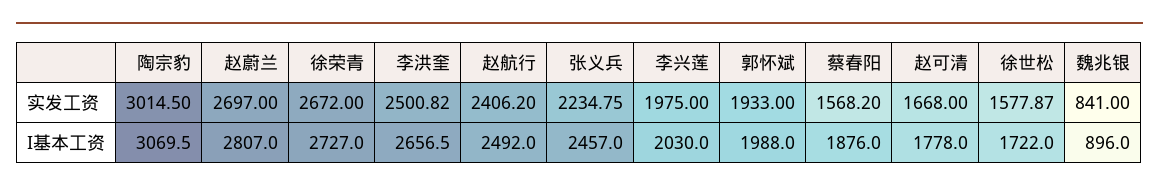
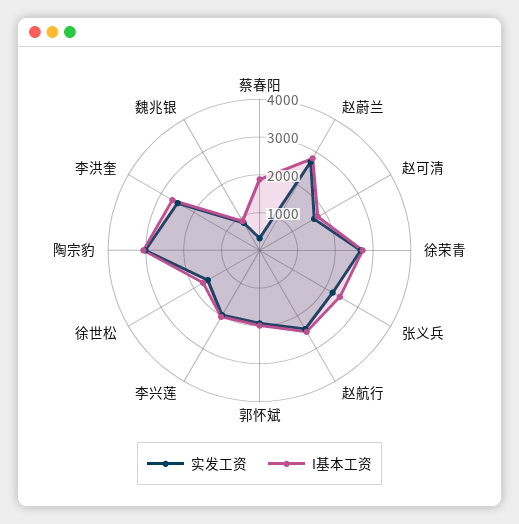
实发工资, 蔡春阳: 1568.2 -> 250

